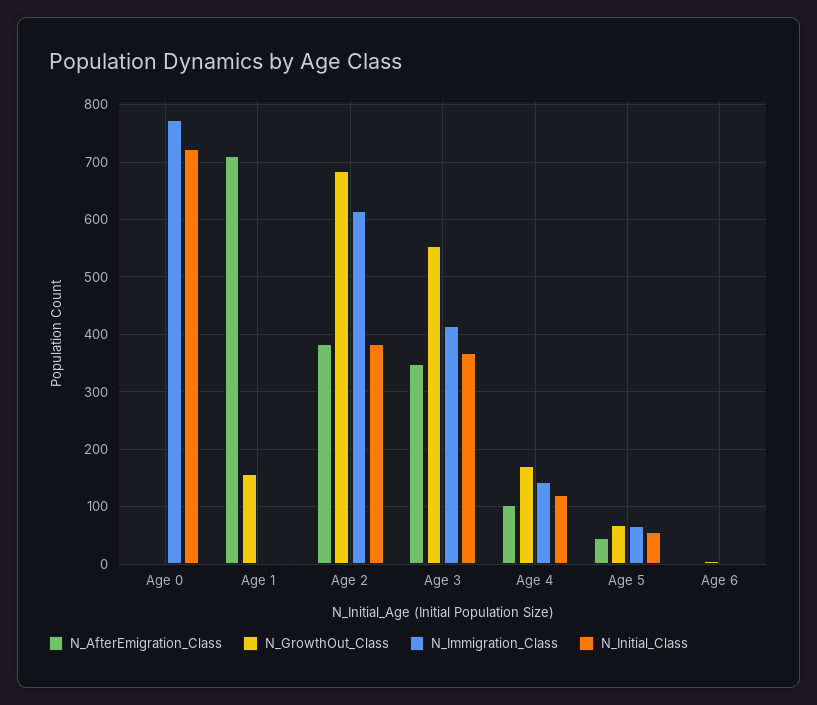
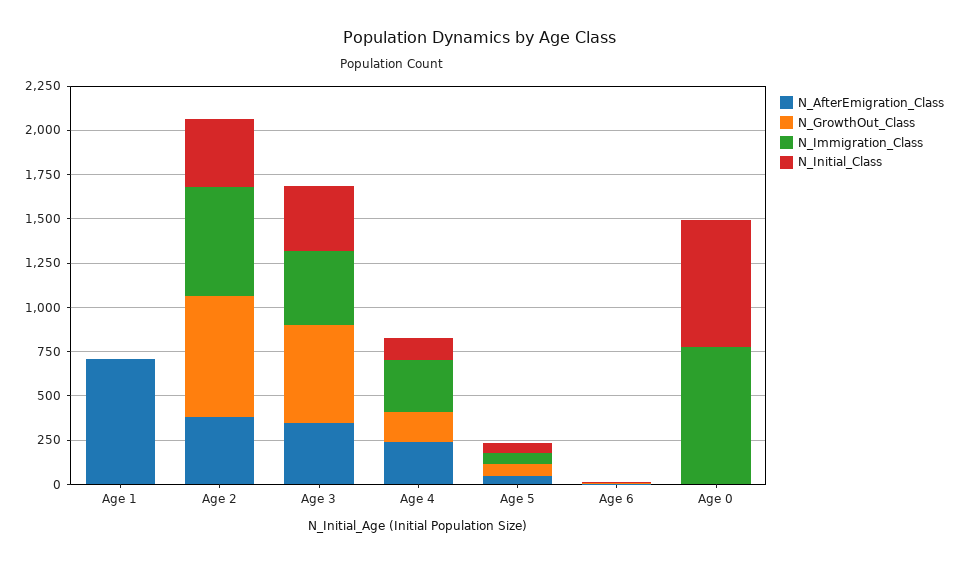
N_GrowthOut_Class, Age 1: 160 -> 0
N_AfterEmigration_Class, Age 4: 100 -> 250
N_Immigration_Class, Age 4: 140 -> 300

